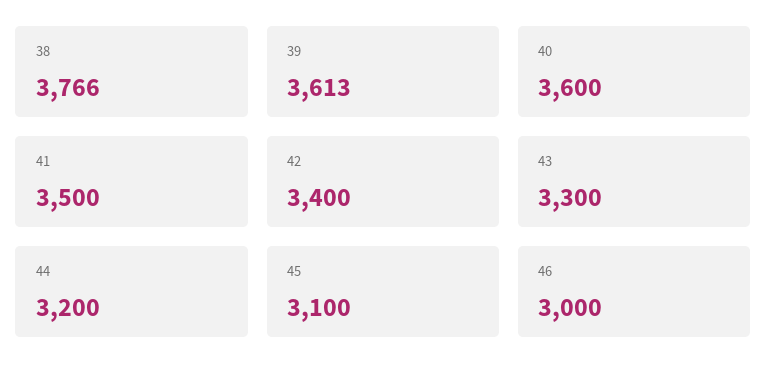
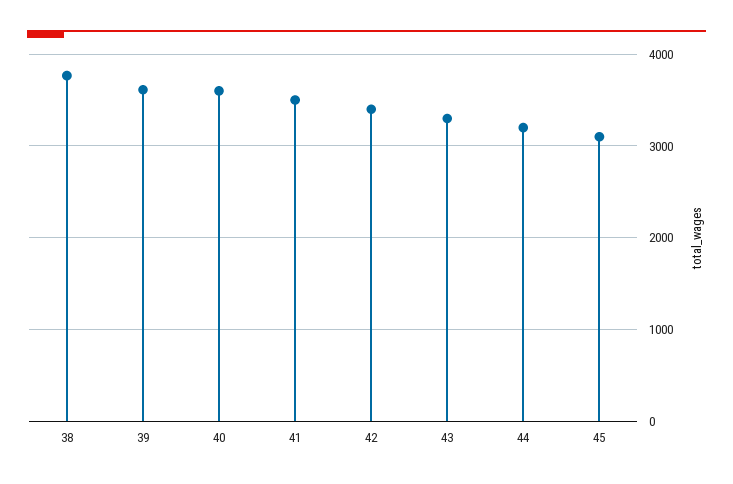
46: 3000 -> none

